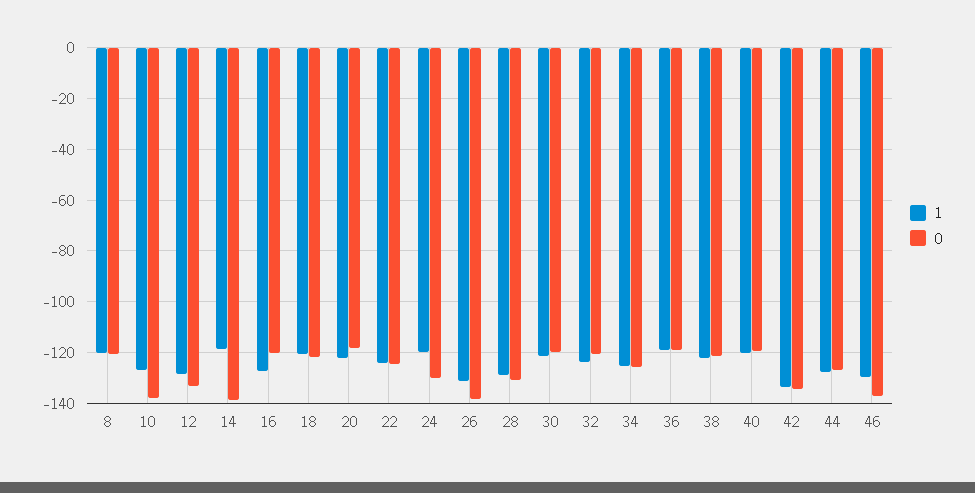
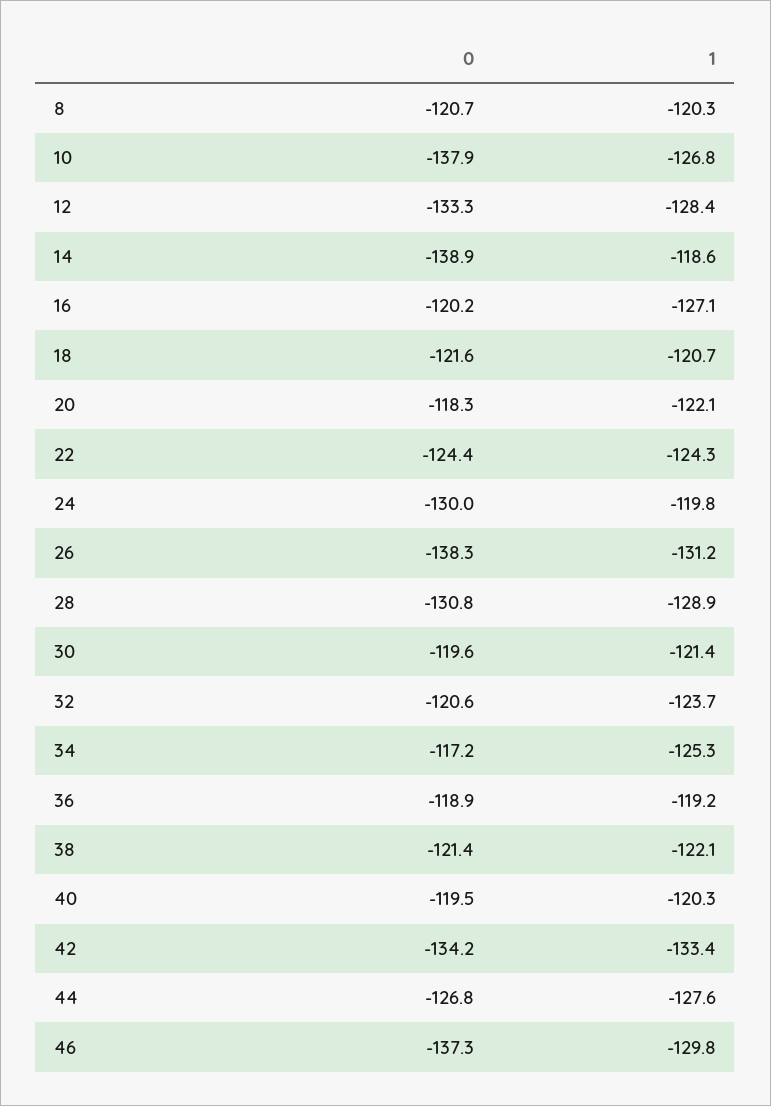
0, 34: -125 -> -117.2

